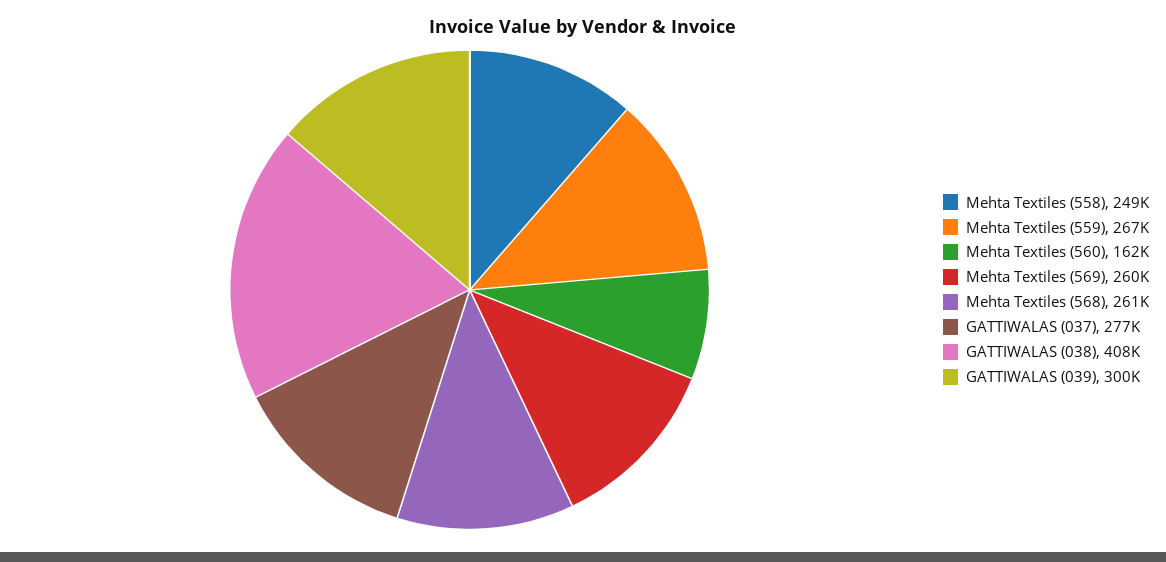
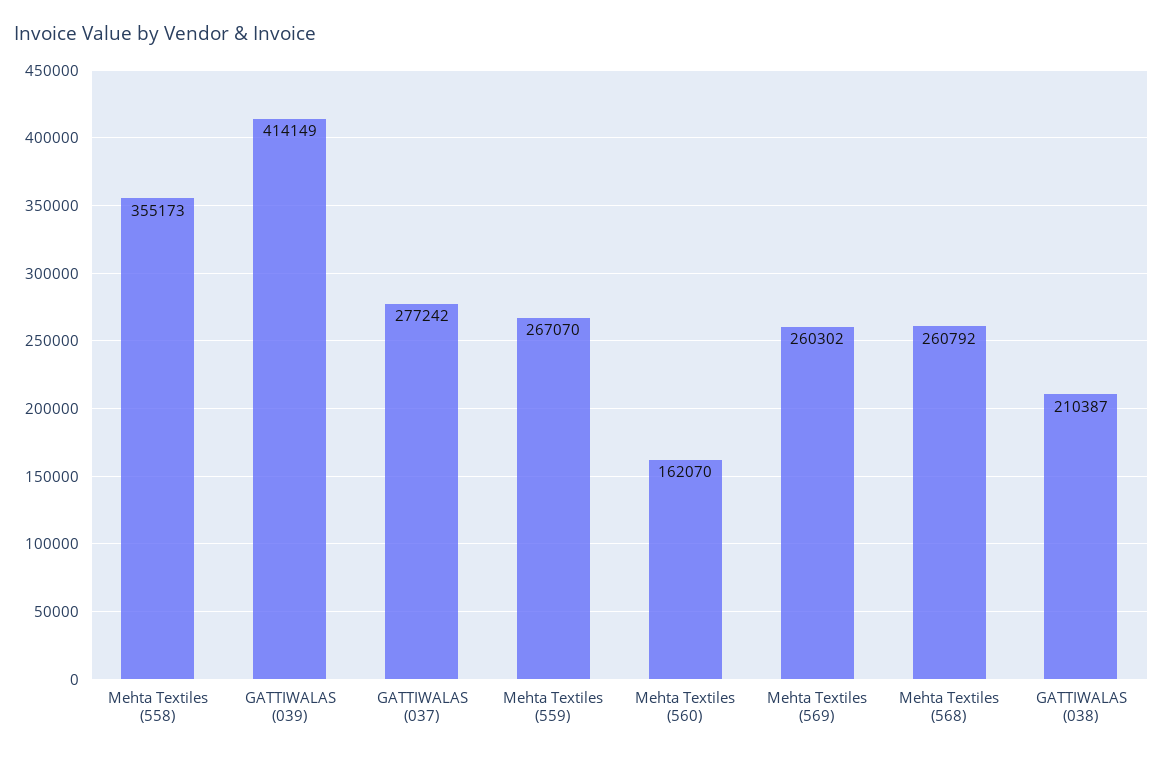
Mehta Textiles (558): 249000 -> 355173
GATTIWALAS (038): 408000 -> 210387
GATTIWALAS (039): 300000 -> 414149

